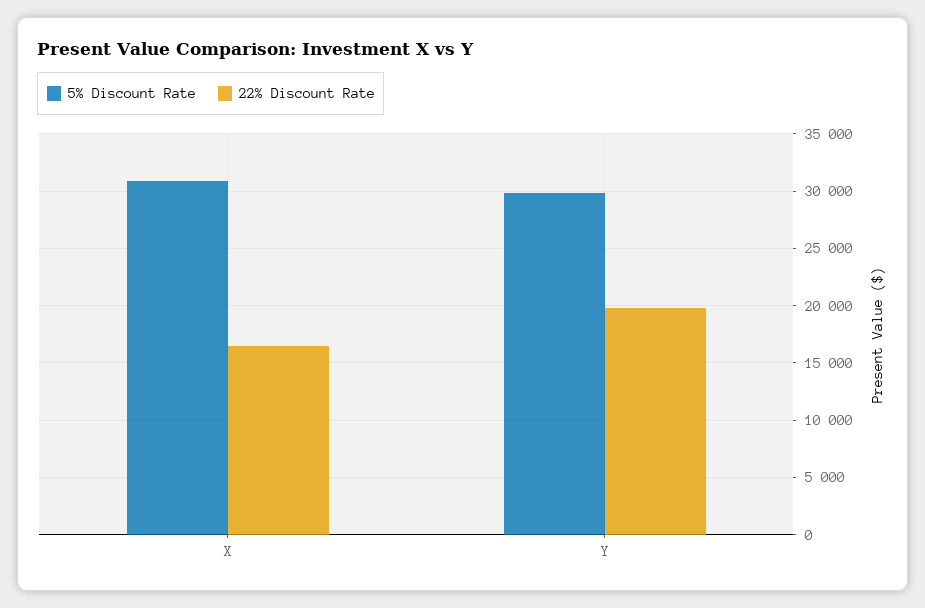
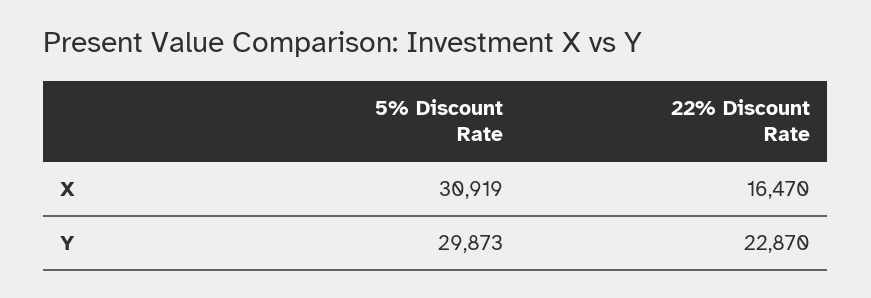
22% Discount Rate, Y: 20000 -> 22870

